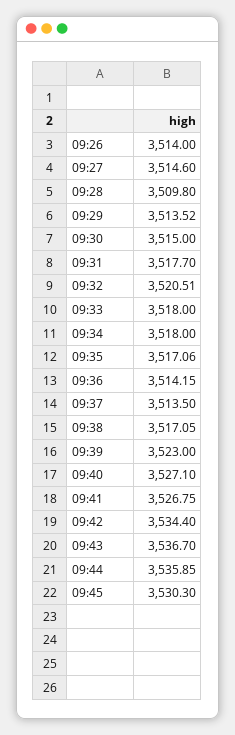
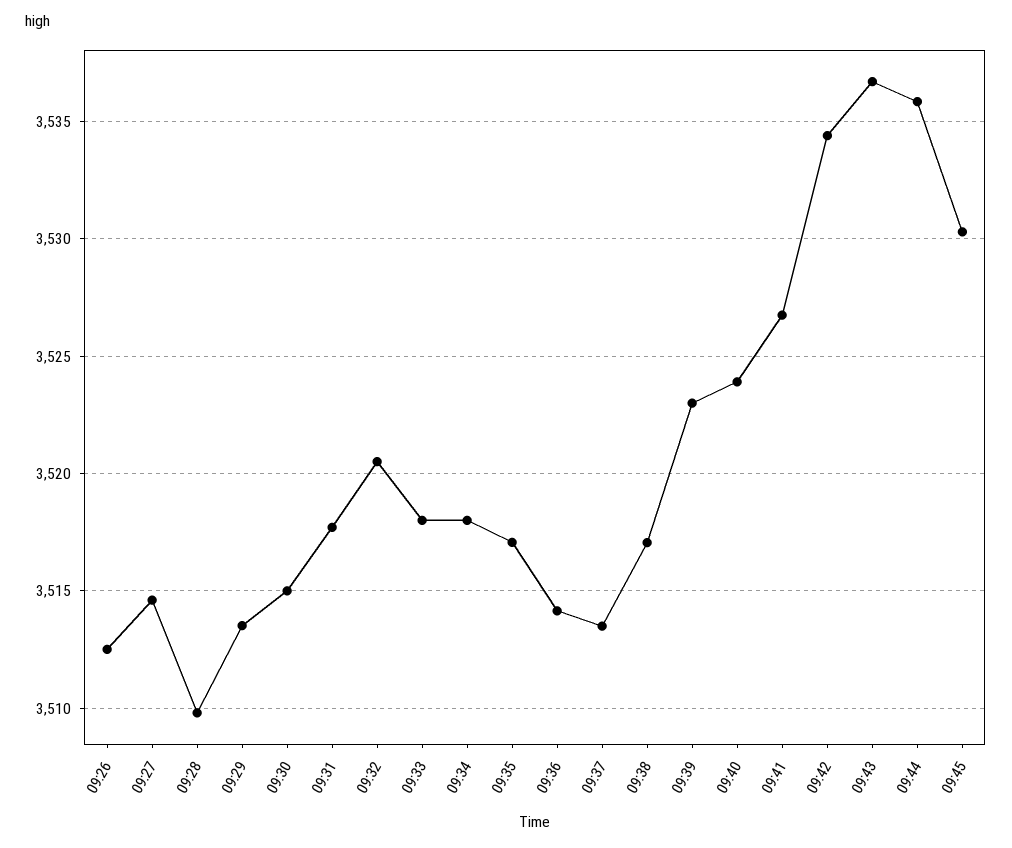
09:26: 3514 -> 3512.5
09:40: 3527.1 -> 3524

